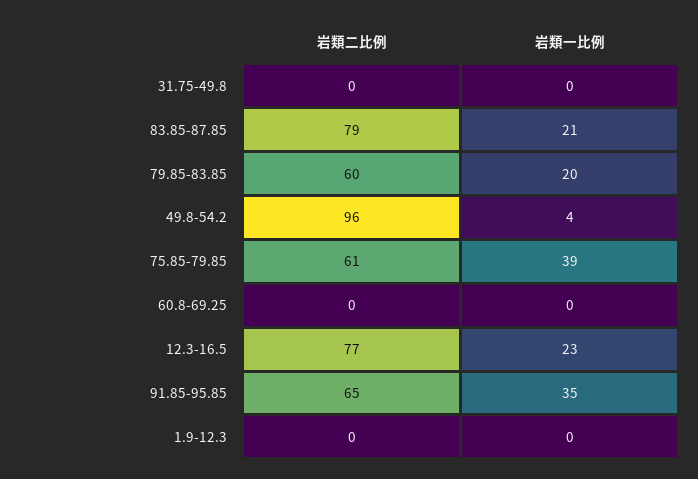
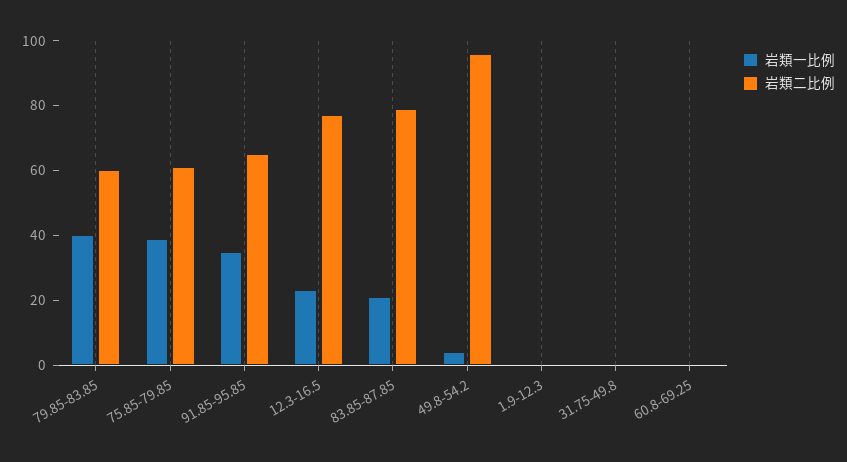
岩類一比例, 79.85-83.85: 20 -> 40

